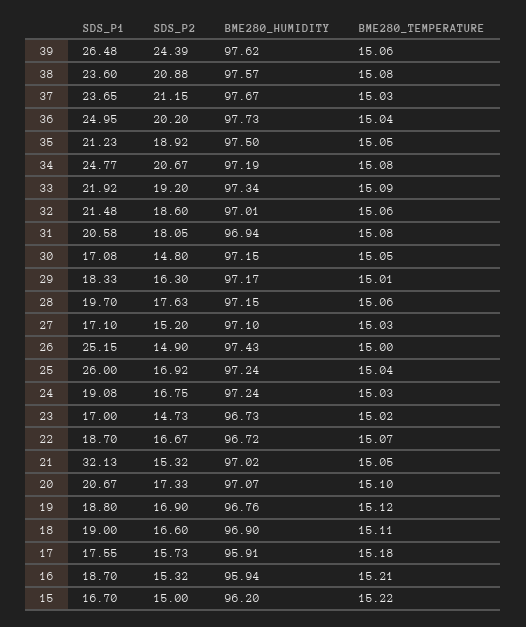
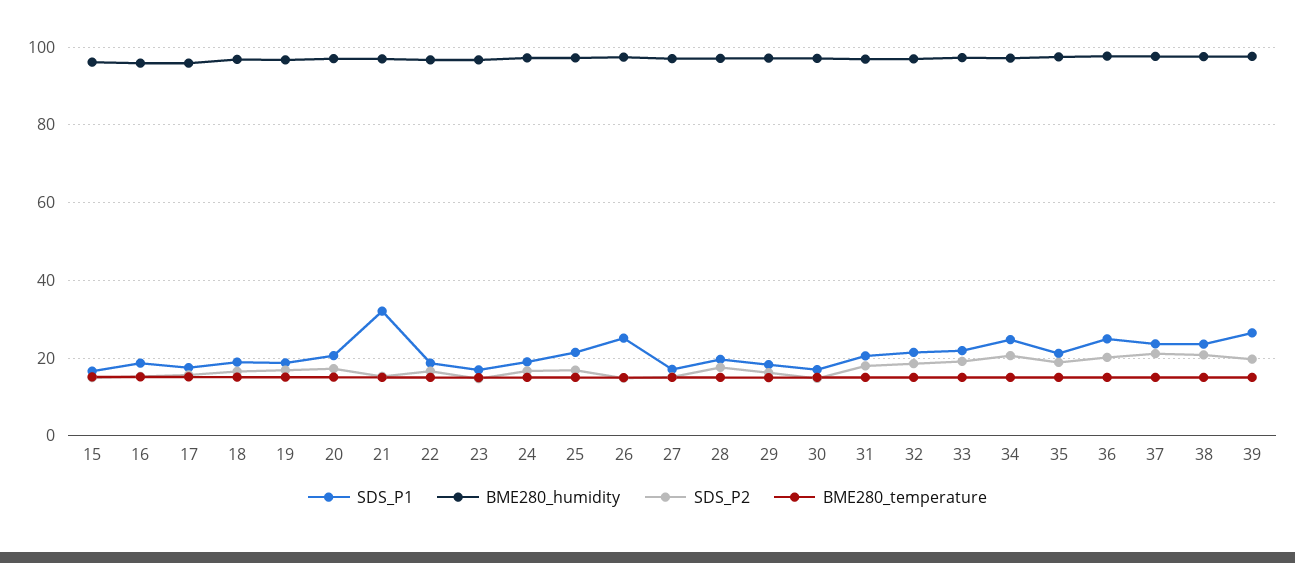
SDS_P2, 39: 24.39 -> 20
SDS_P1, 25: 26 -> 22

